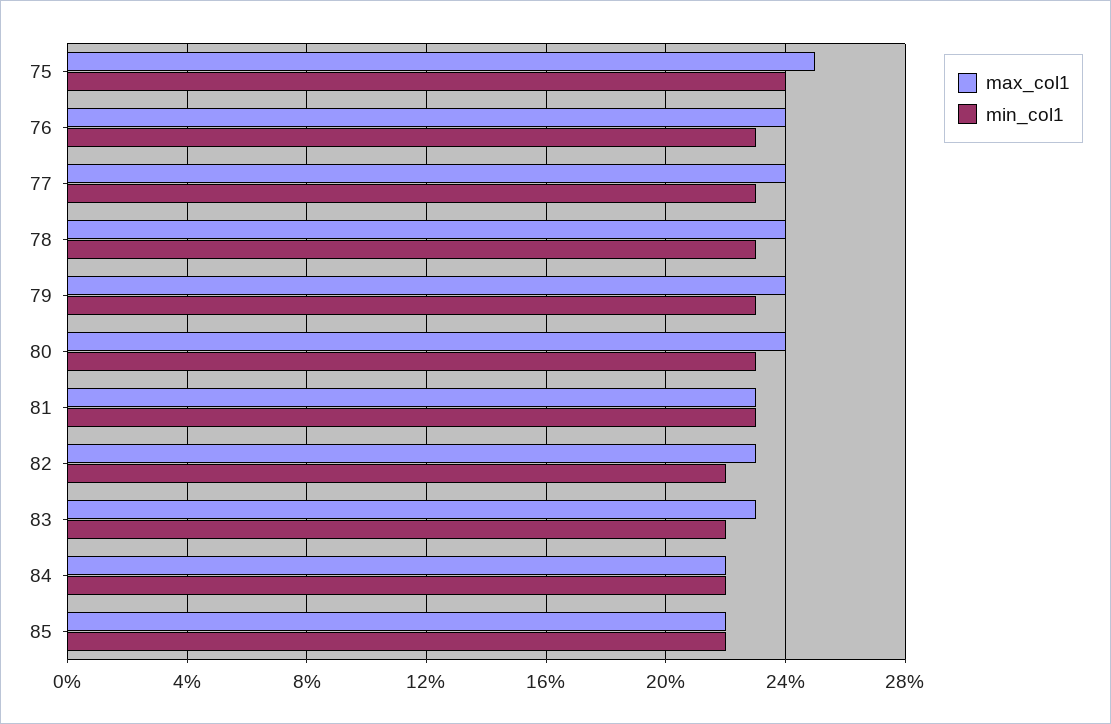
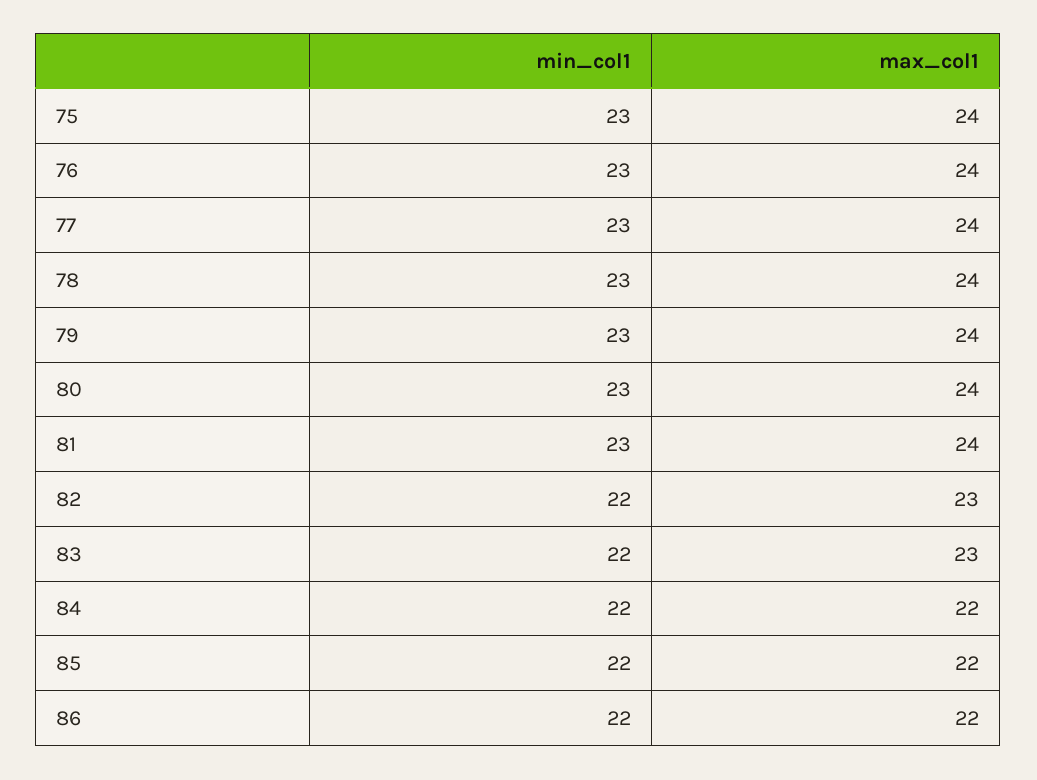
max_col1, 75: 25 -> 24
min_col1, 75: 24 -> 23
max_col1, 81: 23 -> 24
min_col1, 86: none -> 22
max_col1, 86: none -> 22

